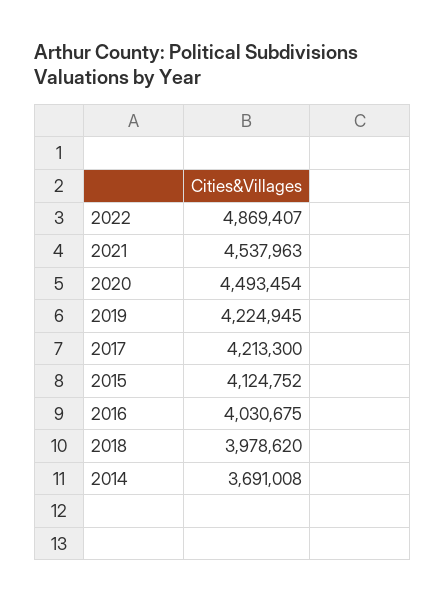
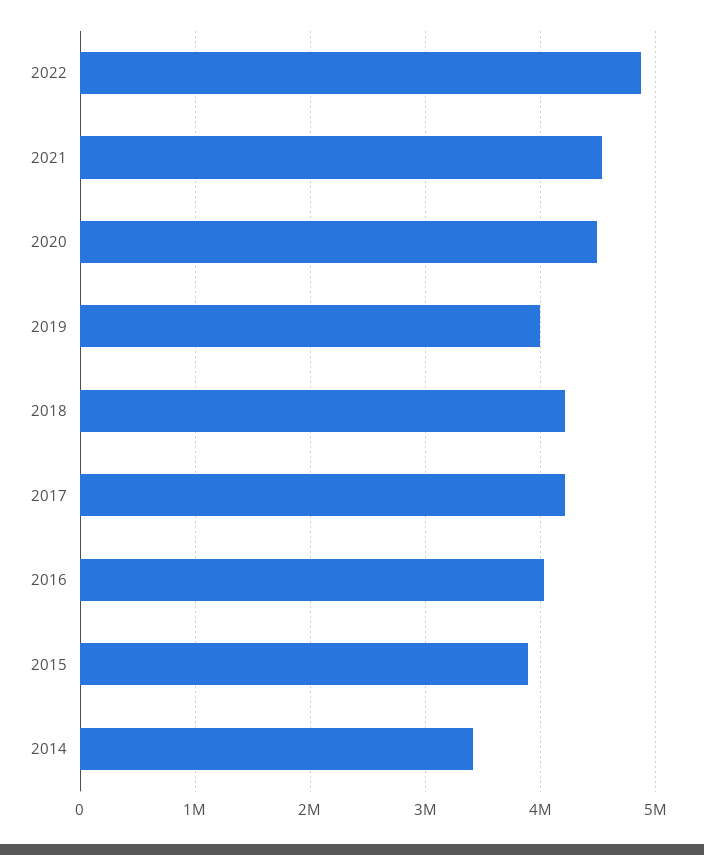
2019: 4224945 -> 4000000
2015: 4124752 -> 3900000
2018: 3978620 -> 4200000
2014: 3691008 -> 3400000

